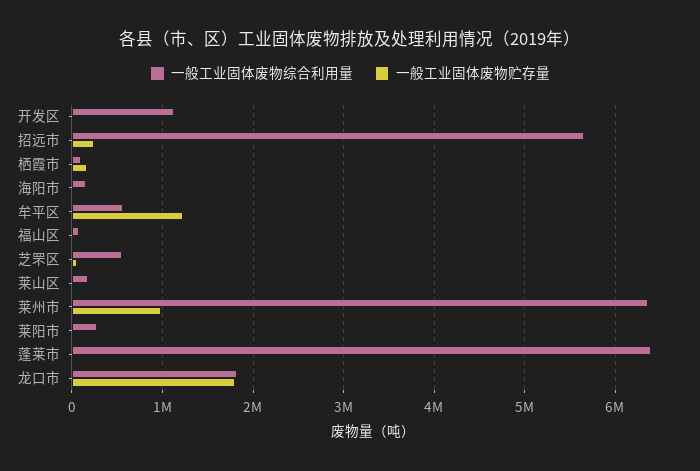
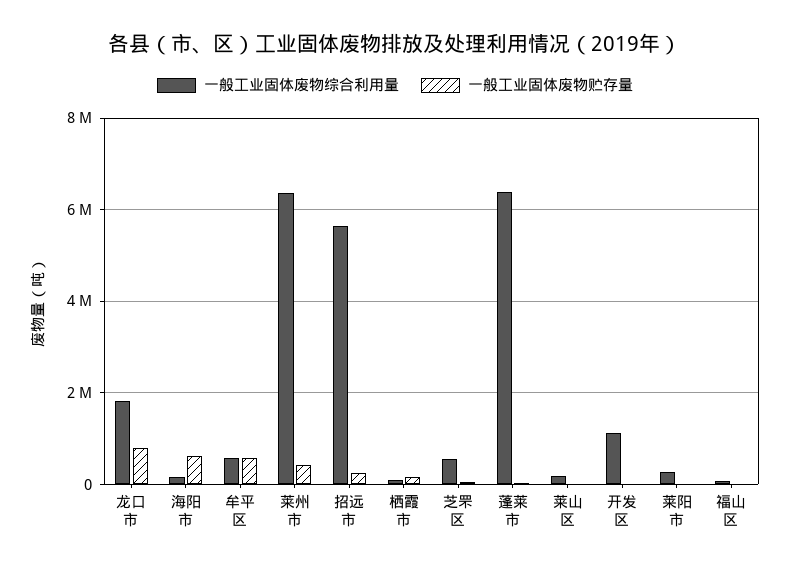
一般工业固体废物贮存量, 海阳市: 0 -> 600000
一般工业固体废物贮存量, 牟平区: 1200000 -> 600000
一般工业固体废物贮存量, 莱州市: 1000000 -> 400000
一般工业固体废物贮存量, 龙口市: 1800000 -> 800000

